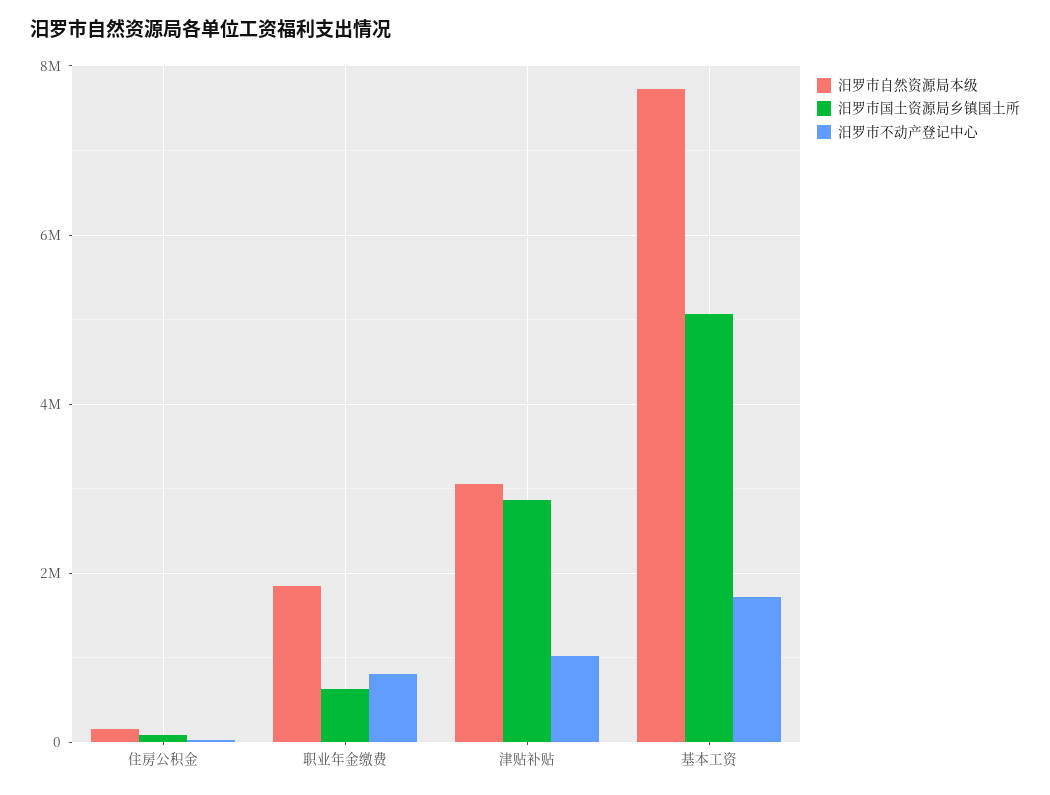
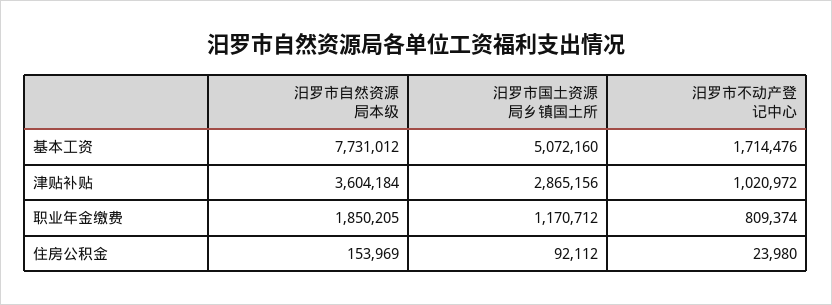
汨罗市国土资源局乡镇国土所, 职业年金缴费: 600000 -> 1170712
汨罗市自然资源局本级, 津贴补贴: 3000000 -> 3604184

